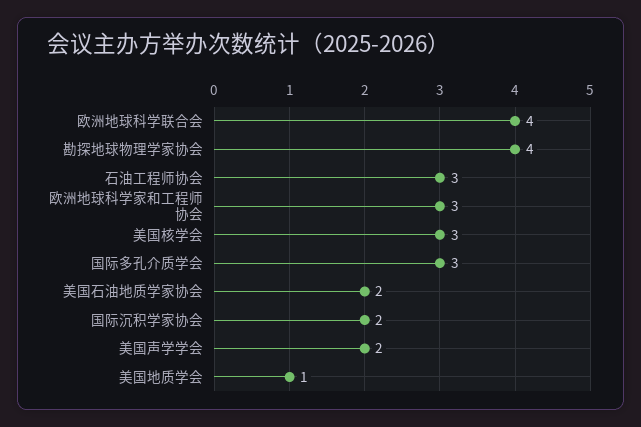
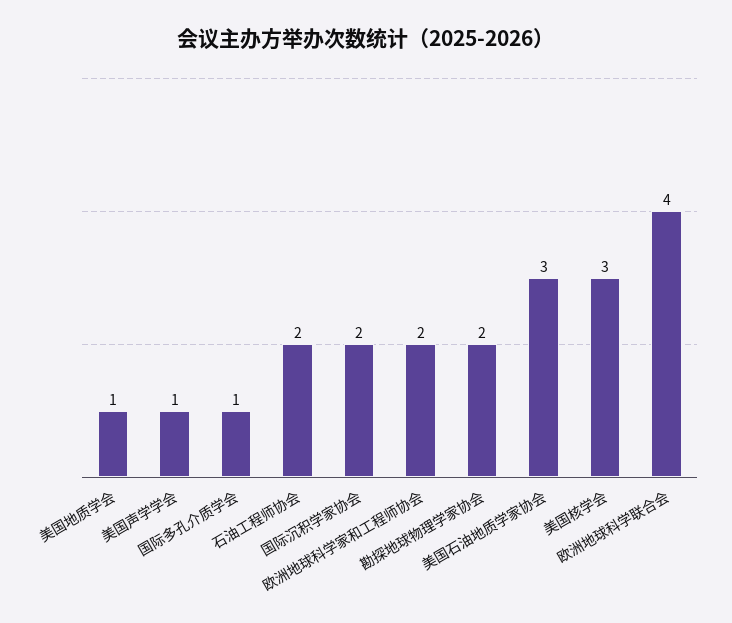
勘探地球物理学家协会: 4 -> 2
石油工程师协会: 3 -> 2
欧洲地球科学家和工程师协会: 3 -> 2
国际多孔介质学会: 3 -> 1
美国石油地质学家协会: 2 -> 3
美国声学学会: 2 -> 1

